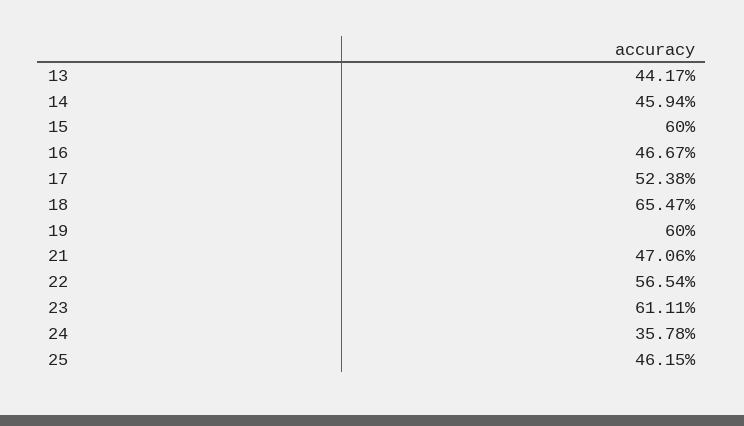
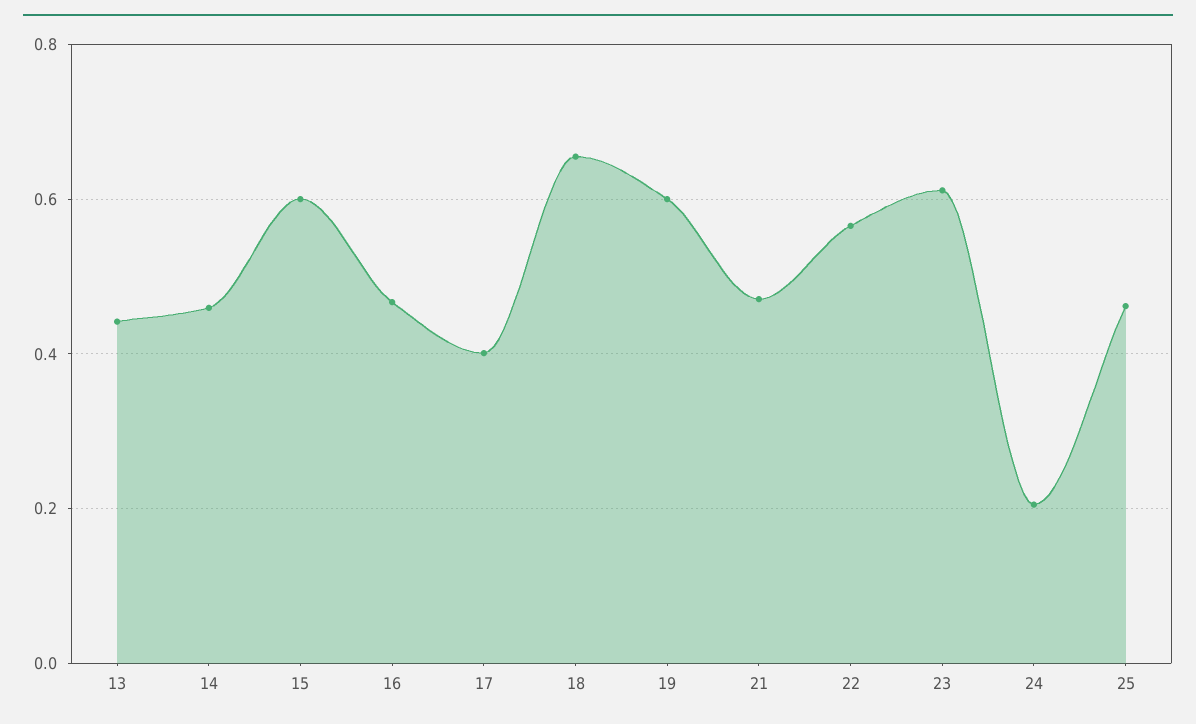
17: 0.5238 -> 0.4
24: 0.3578 -> 0.2

